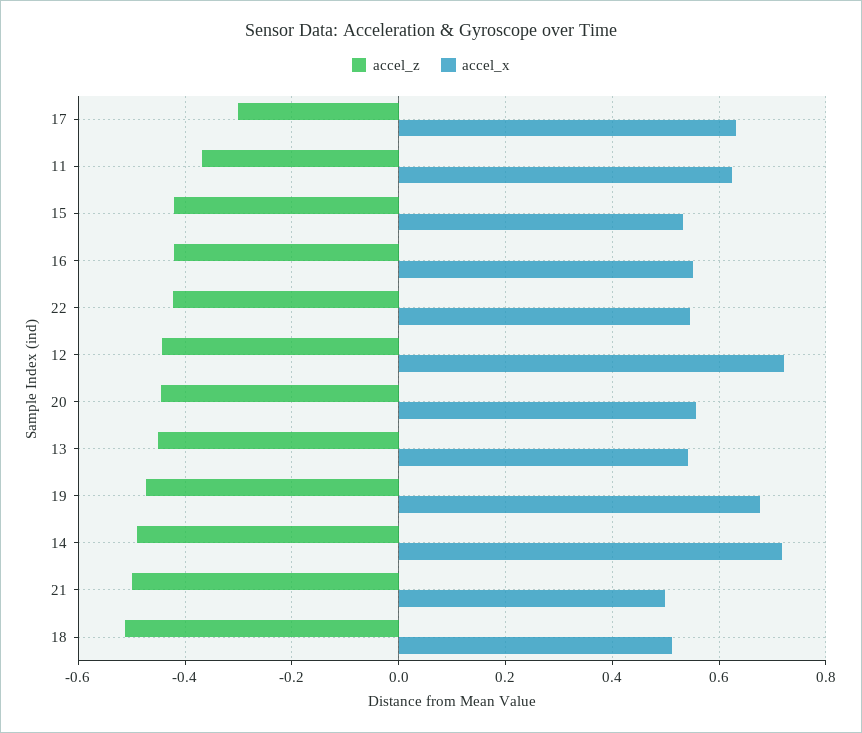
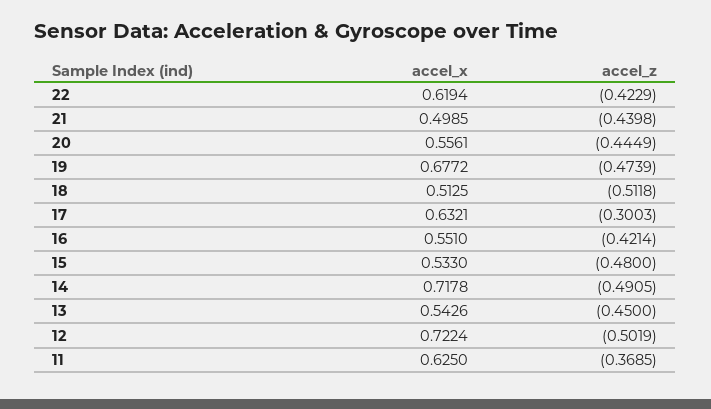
accel_z, 15: -0.42 -> -0.48
accel_x, 22: 0.54 -> 0.6194
accel_z, 12: -0.44 -> -0.5019
accel_z, 21: -0.5 -> -0.4398

